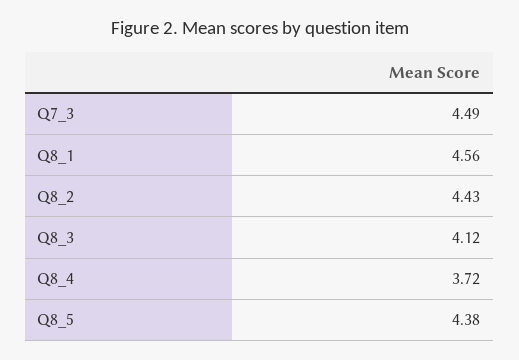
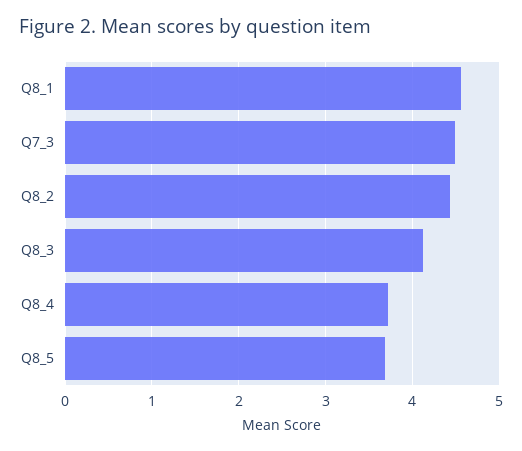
Q8_5: 4.38 -> 3.7

